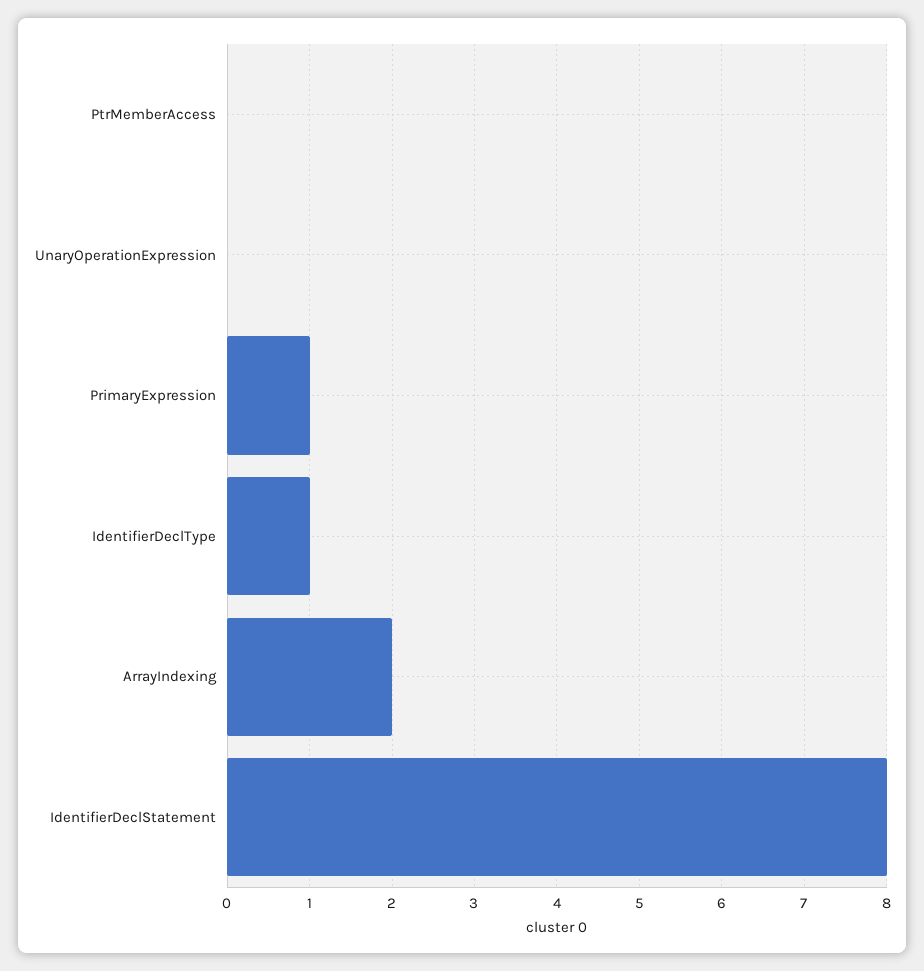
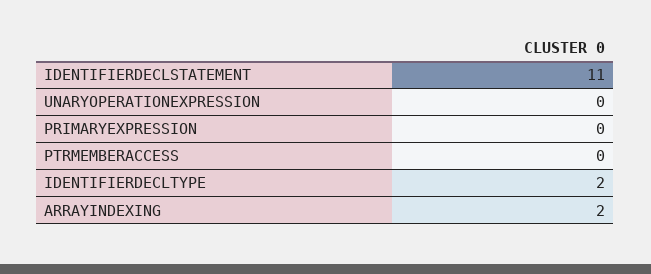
PrimaryExpression: 1 -> 0
IdentifierDeclType: 1 -> 2
IdentifierDeclStatement: 8 -> 11

